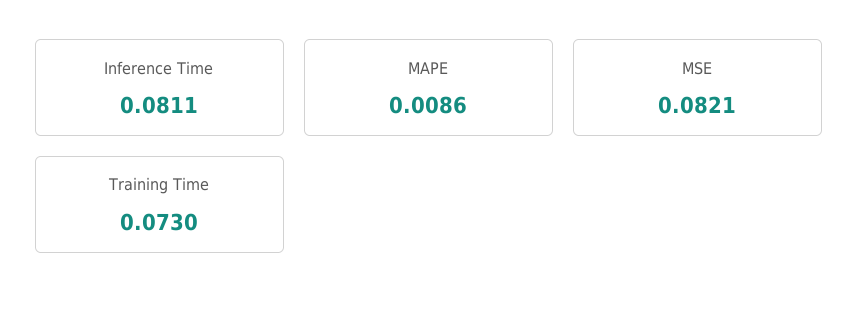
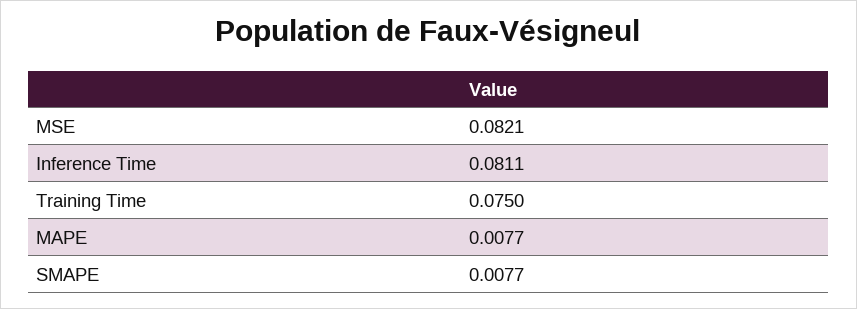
MAPE: 0.0086 -> 0.0077
Training Time: 0.073 -> 0.075
SMAPE: none -> 0.0077

